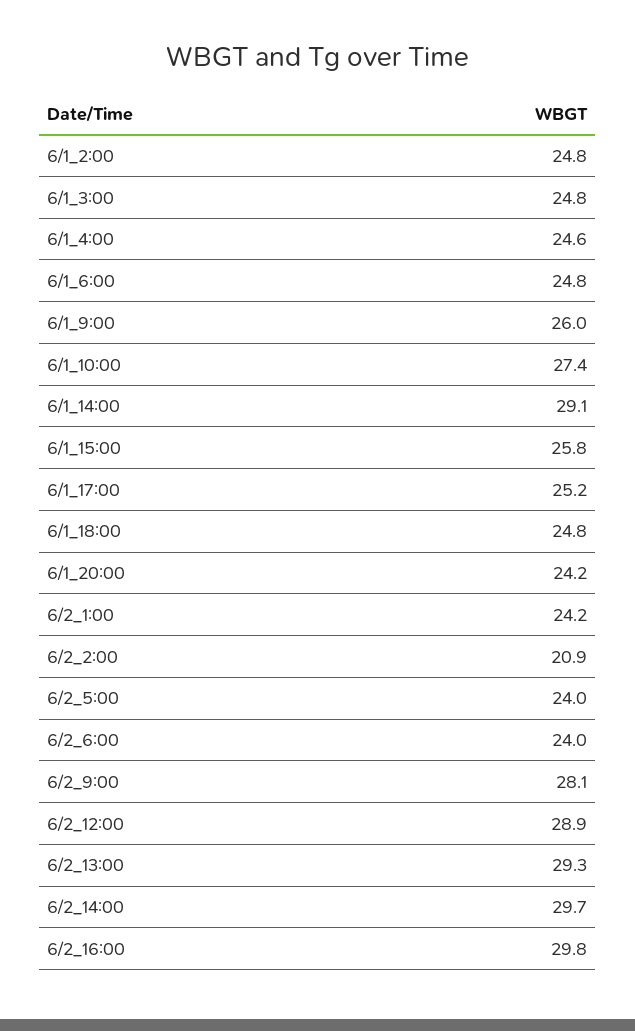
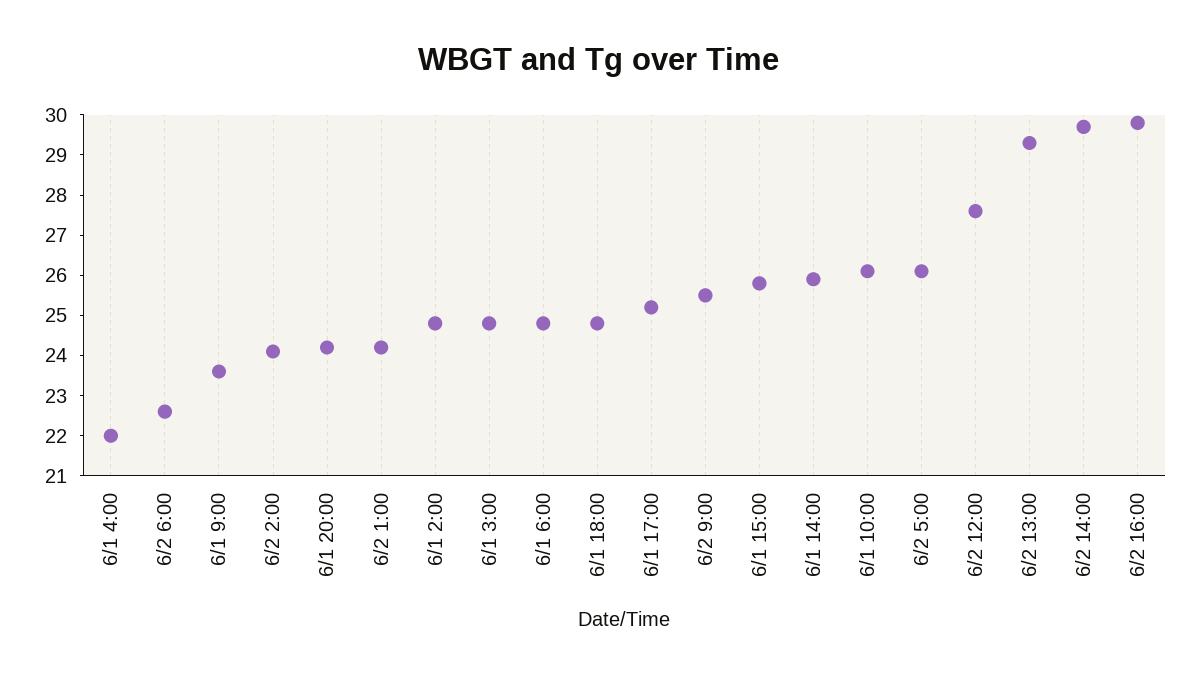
6/1_4:00: 24.6 -> 22
6/1_9:00: 26 -> 23.5
6/1_10:00: 27.4 -> 26
6/1_14:00: 29.1 -> 26
6/2_2:00: 20.9 -> 24
6/2_5:00: 24 -> 26
6/2_6:00: 24 -> 22.5
6/2_9:00: 28.1 -> 25.5
6/2_12:00: 28.9 -> 27.5

